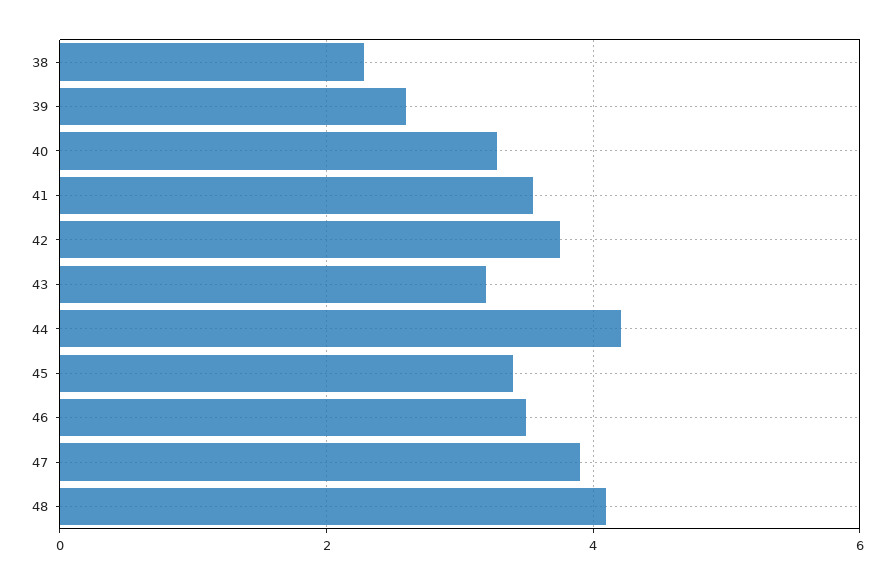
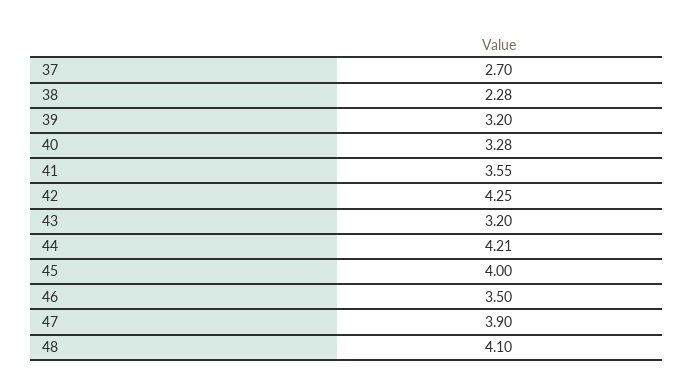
39: 2.6 -> 3.2
42: 3.8 -> 4.25
45: 3.4 -> 4
37: none -> 2.7

